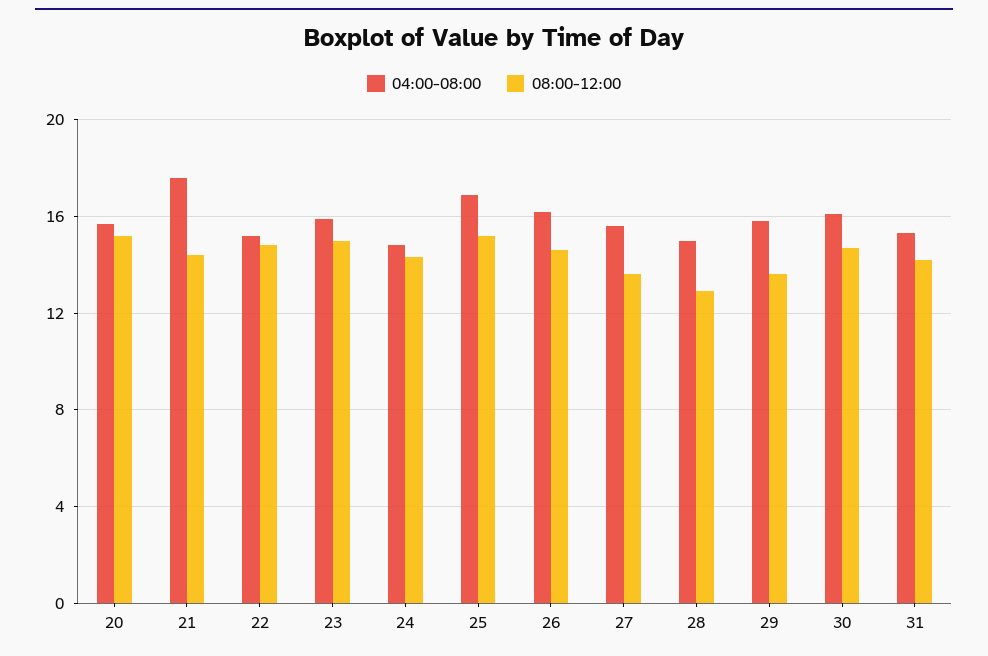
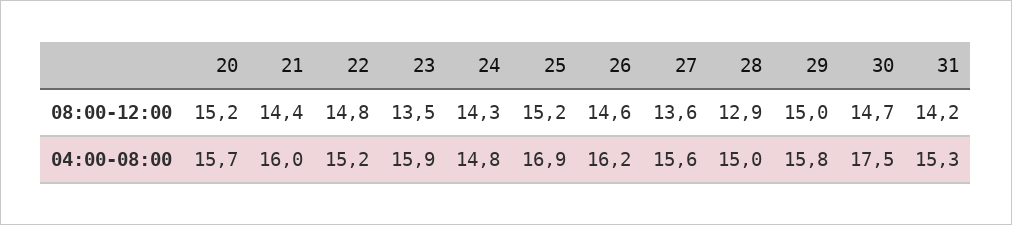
04:00-08:00, 21: 17.5 -> 16
08:00-12:00, 23: 15 -> 13.5
08:00-12:00, 29: 13.5 -> 15
04:00-08:00, 30: 16 -> 17.5

